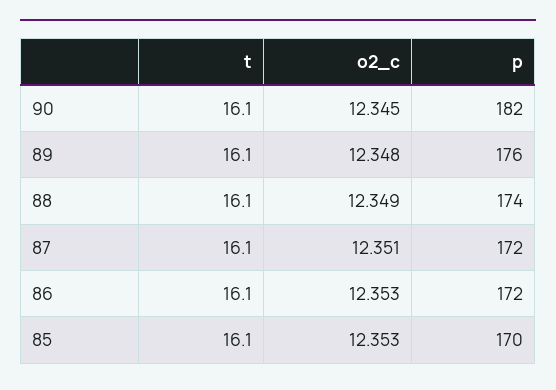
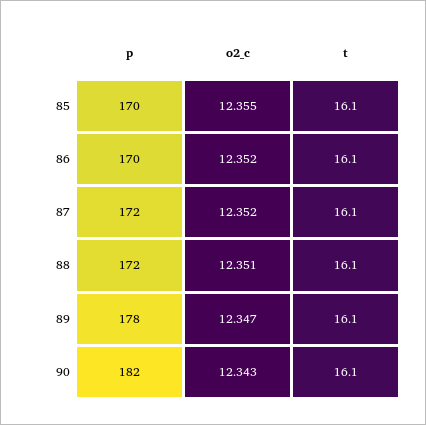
o2_c, 90: 12.345 -> 12.343
o2_c, 89: 12.348 -> 12.347
p, 89: 176 -> 178
o2_c, 88: 12.349 -> 12.351
p, 88: 174 -> 172
o2_c, 87: 12.351 -> 12.352
o2_c, 86: 12.353 -> 12.352
p, 86: 172 -> 170
o2_c, 85: 12.353 -> 12.355

